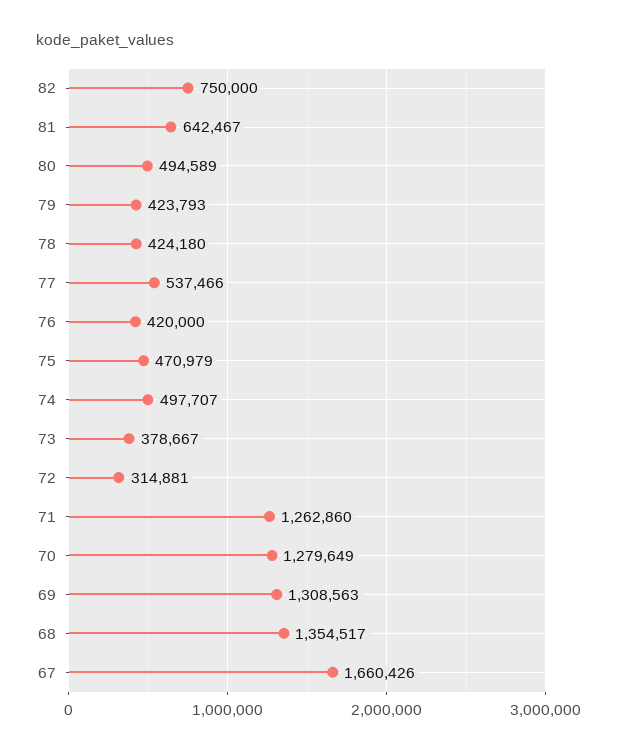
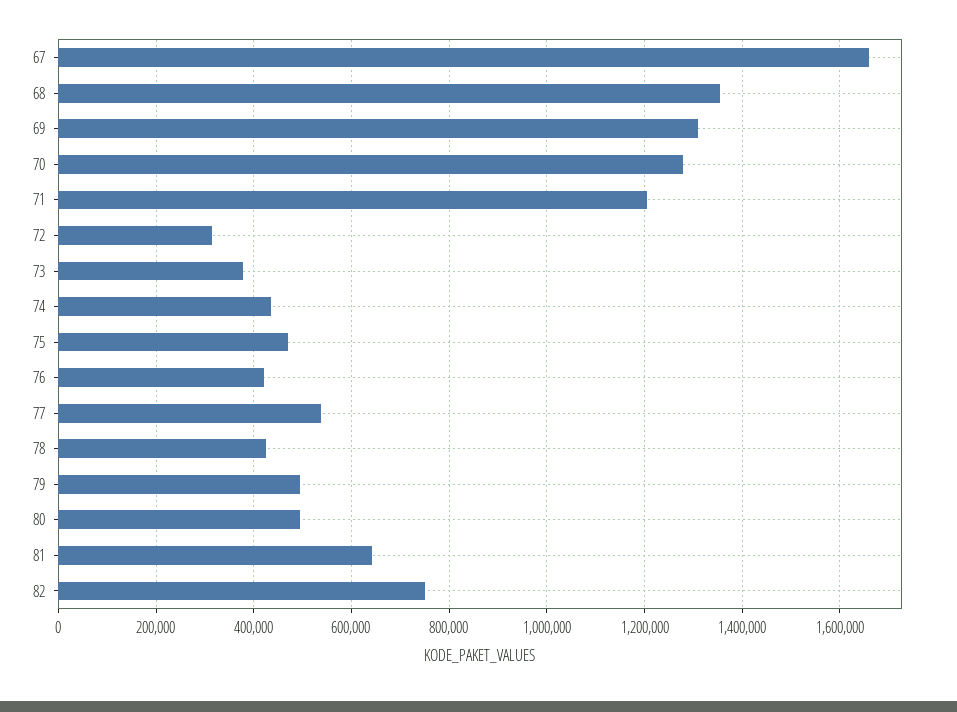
79: 423793 -> 500000
74: 497707 -> 440000
71: 1262860 -> 1200000

